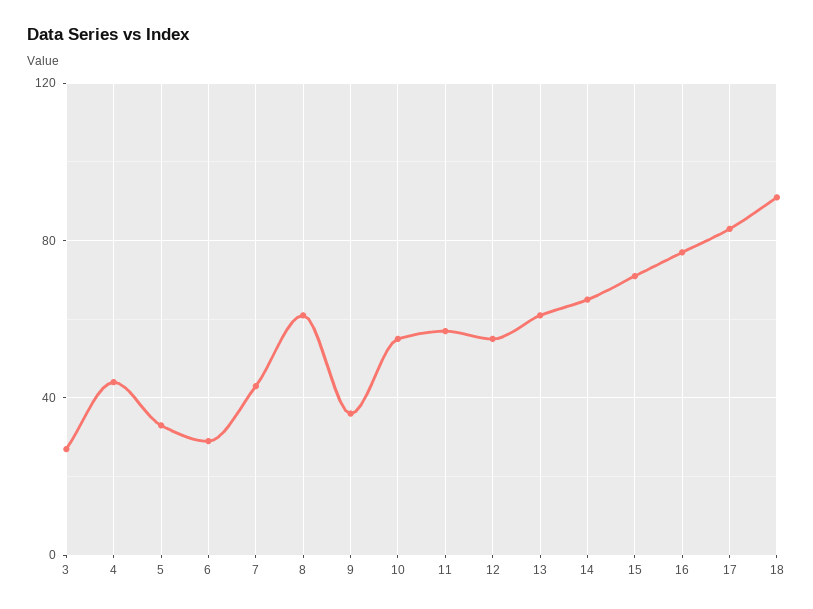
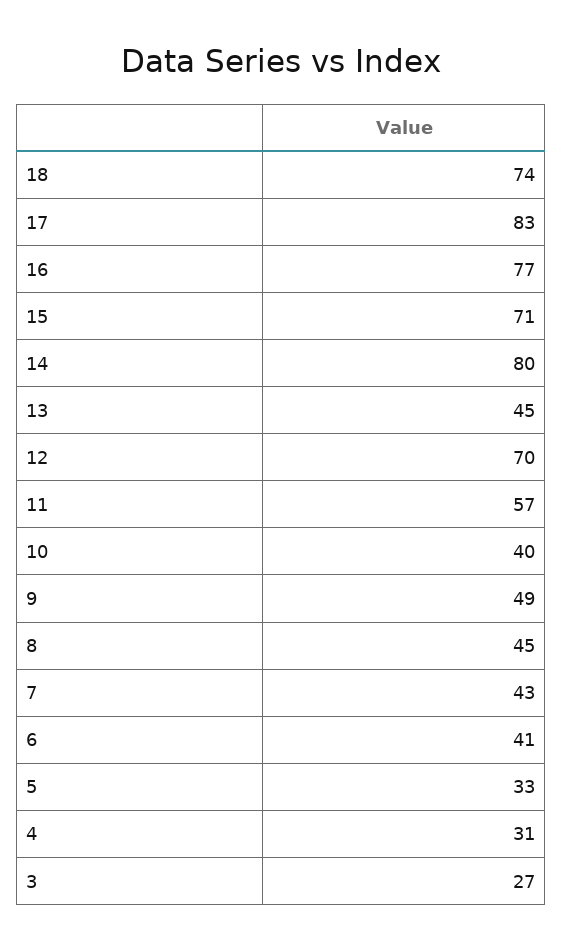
4: 45 -> 31
6: 30 -> 41
8: 60 -> 45
9: 35 -> 49
10: 55 -> 40
12: 55 -> 70
13: 60 -> 45
14: 65 -> 80
18: 90 -> 74

